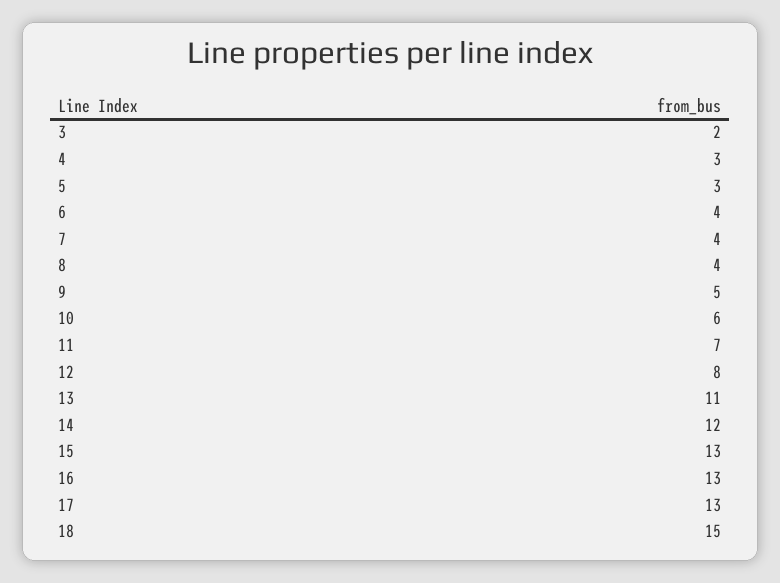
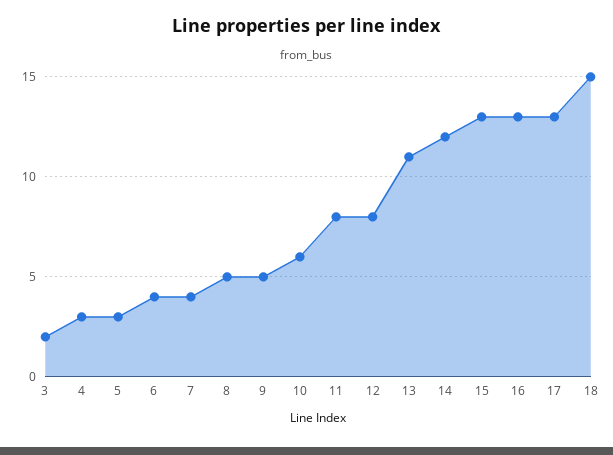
8: 4 -> 5
11: 7 -> 8

